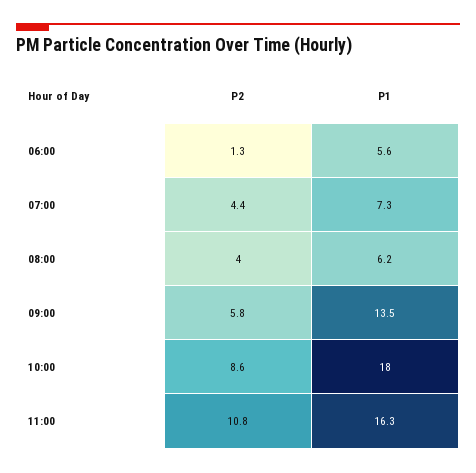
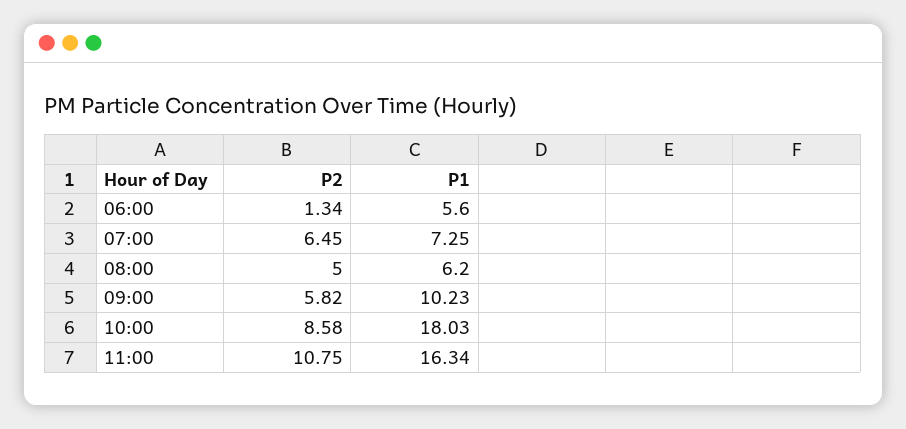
P2, 07:00: 4.4 -> 6.45
P2, 08:00: 4 -> 5
P1, 09:00: 13.5 -> 10.23

